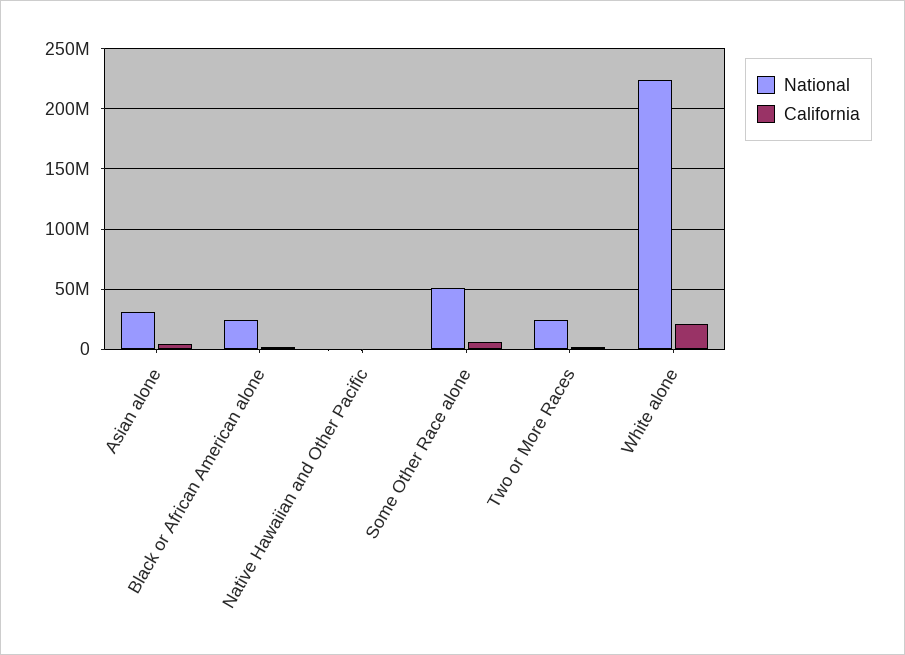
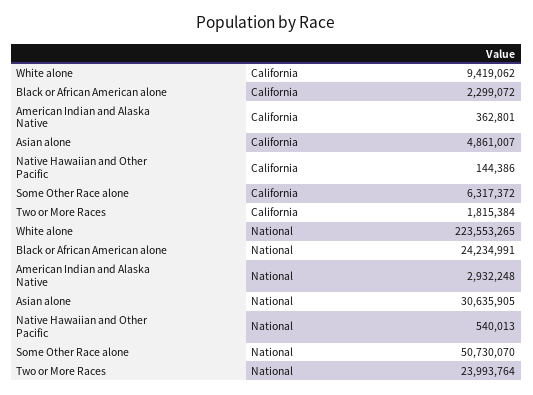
California, White alone: 20000000 -> 9419062
California, American Indian and Alaska Native: none -> 362801
National, American Indian and Alaska Native: none -> 2932248

